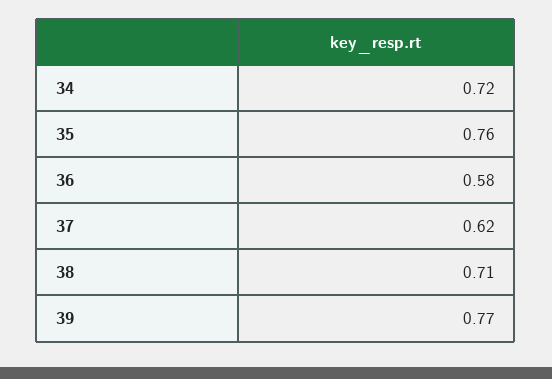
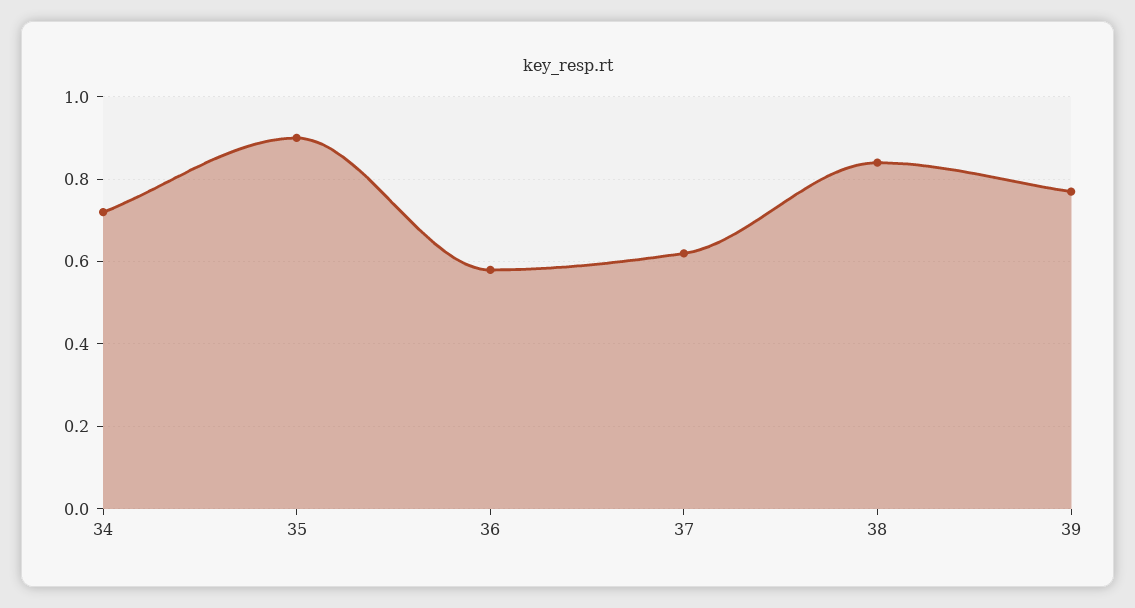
35: 0.76 -> 0.9
38: 0.71 -> 0.85

